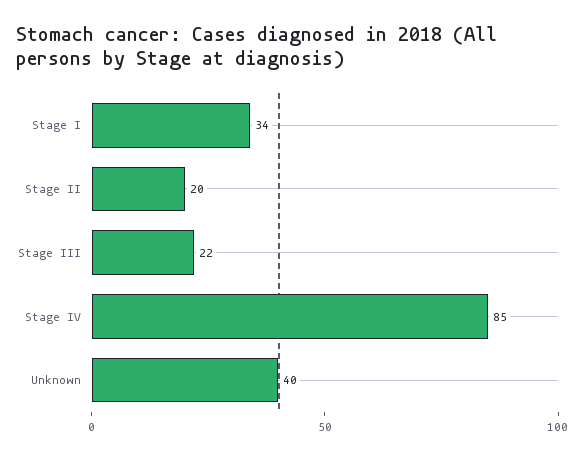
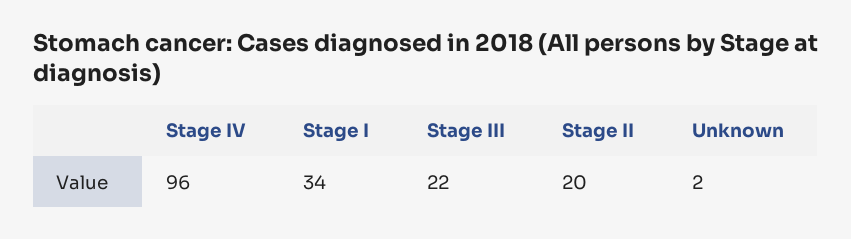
Stage IV: 85 -> 96
Unknown: 40 -> 2

